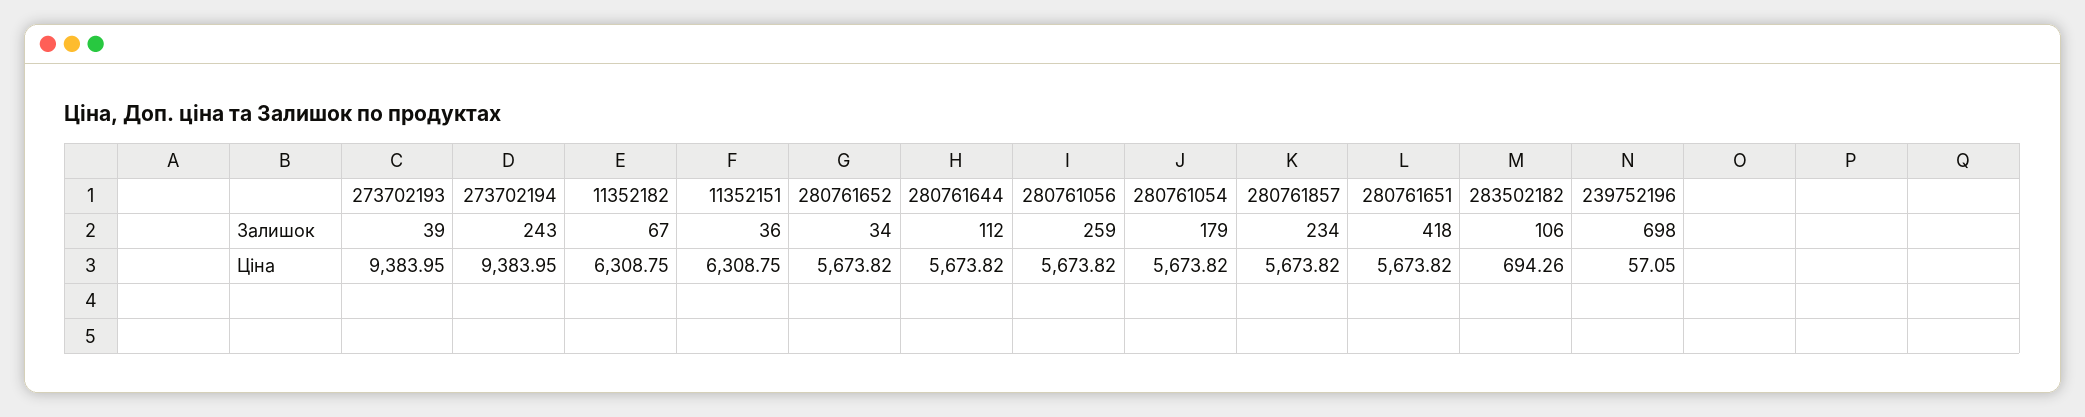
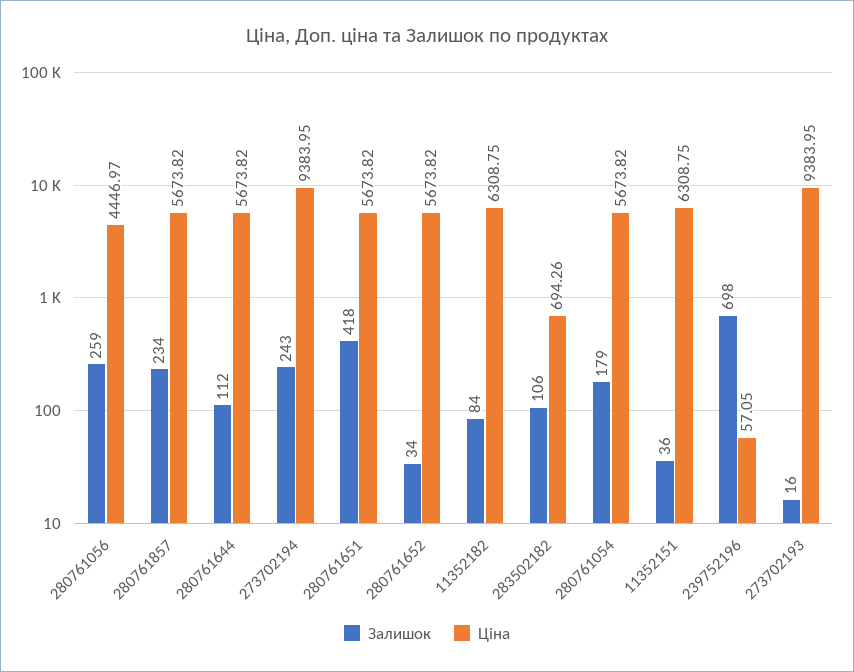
Залишок, 273702193: 39 -> 16
Залишок, 11352182: 67 -> 84
Ціна, 280761056: 5673.82 -> 4446.97

